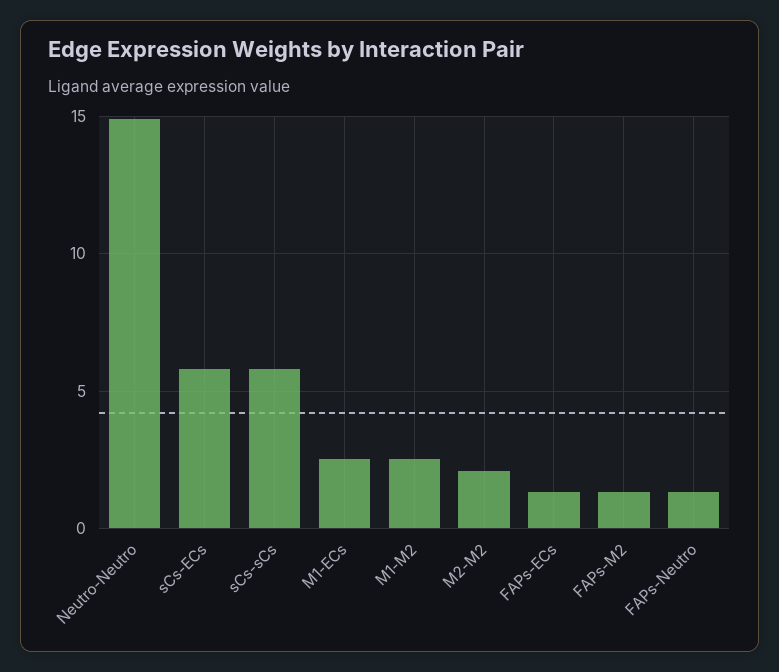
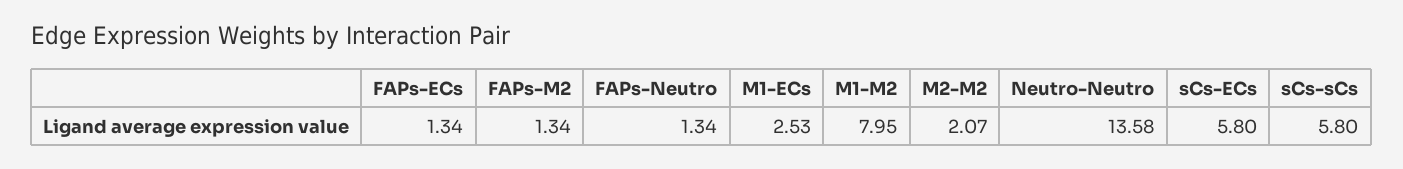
Neutro-Neutro: 15 -> 13.58
M1-M2: 2.5 -> 7.95

